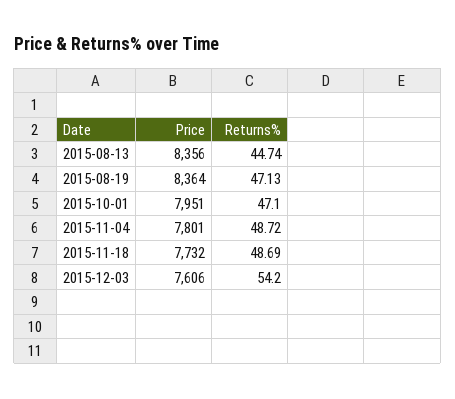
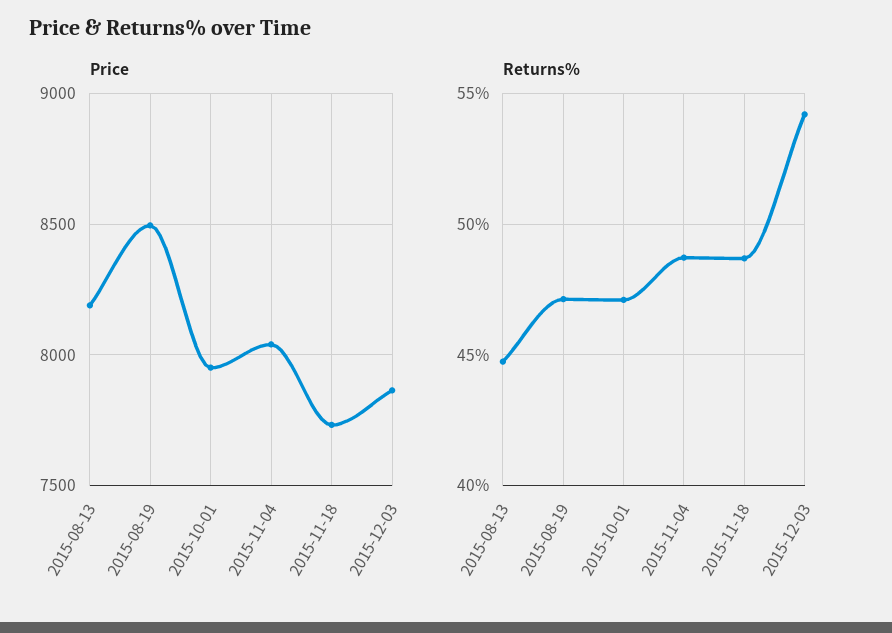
Price, 2015-08-13: 8356 -> 8200
Price, 2015-08-19: 8364 -> 8500
Price, 2015-11-04: 7801 -> 8050
Price, 2015-12-03: 7606 -> 7850

